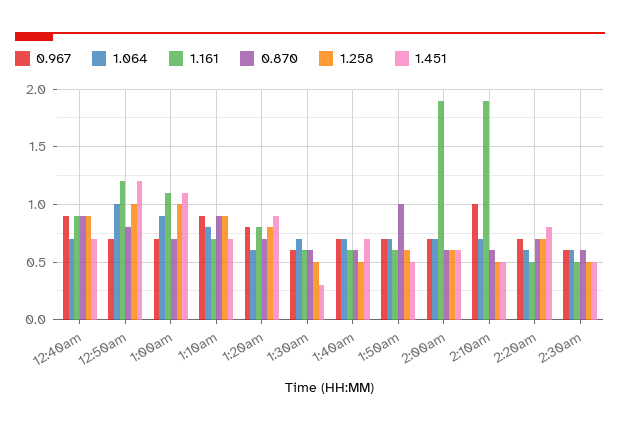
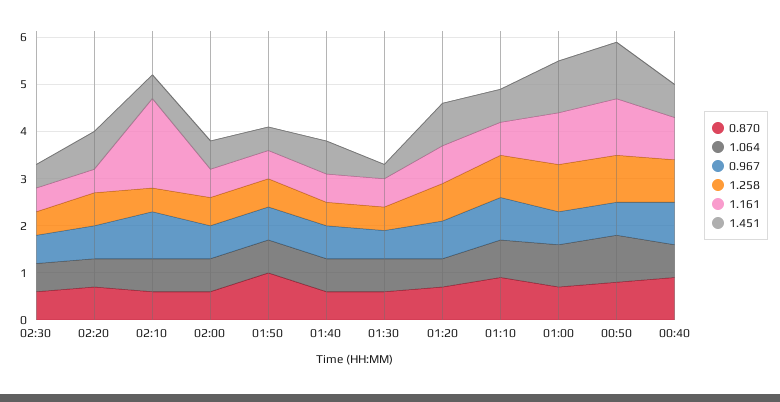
1.161, 2:00am: 1.9 -> 0.5

